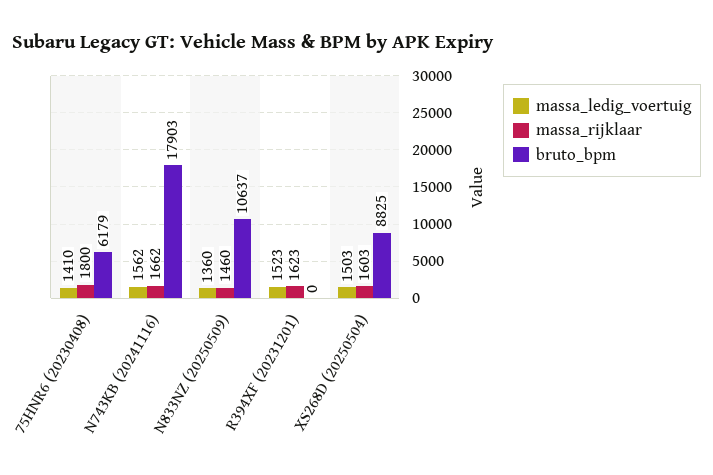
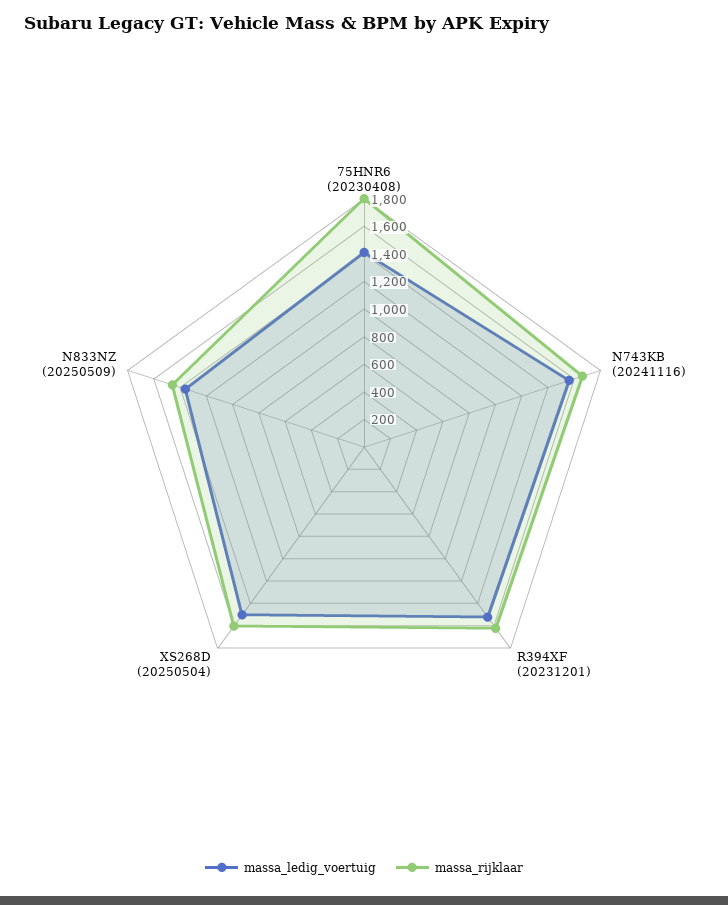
bruto_bpm, 75HNR6 (20230408): 6179 -> none
bruto_bpm, N743KB (20241116): 17903 -> none
bruto_bpm, N833NZ (20250509): 10637 -> none
bruto_bpm, R394XF (20231201): 0 -> none
bruto_bpm, XS268D (20250504): 8825 -> none

